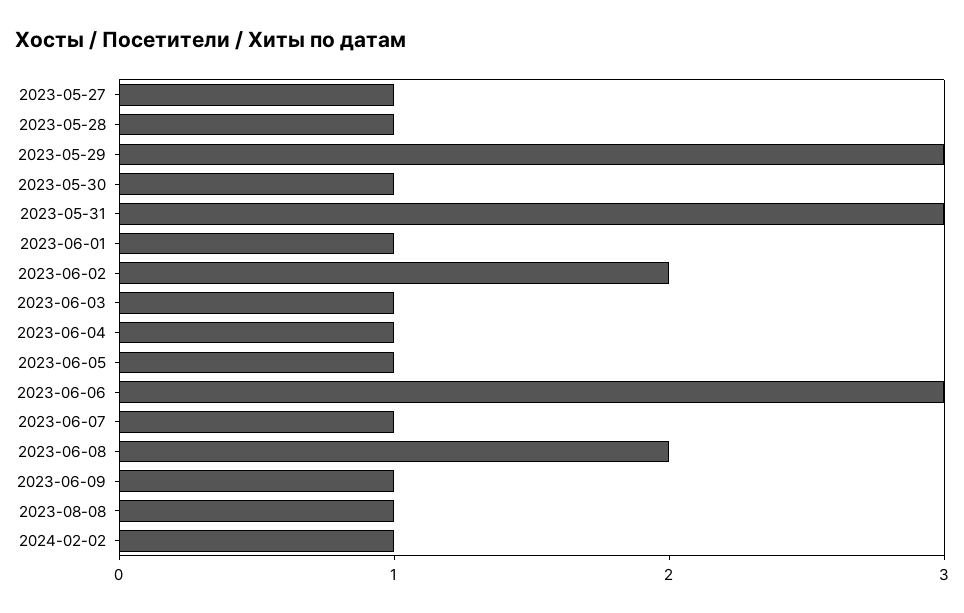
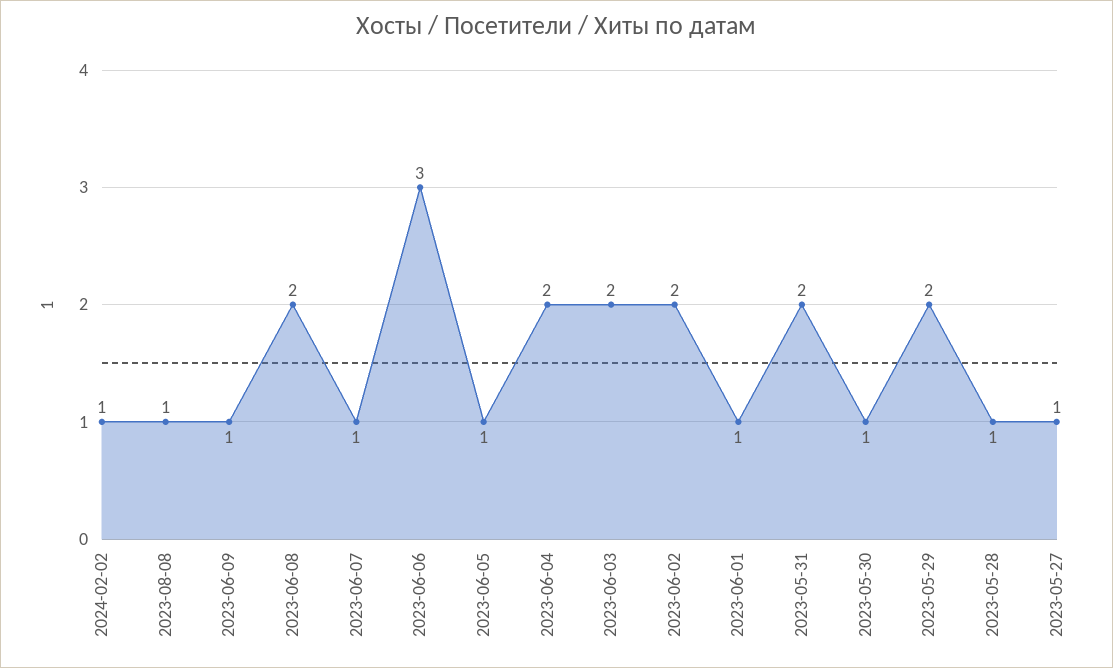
2023-05-29: 3 -> 2
2023-05-31: 3 -> 2
2023-06-03: 1 -> 2
2023-06-04: 1 -> 2

